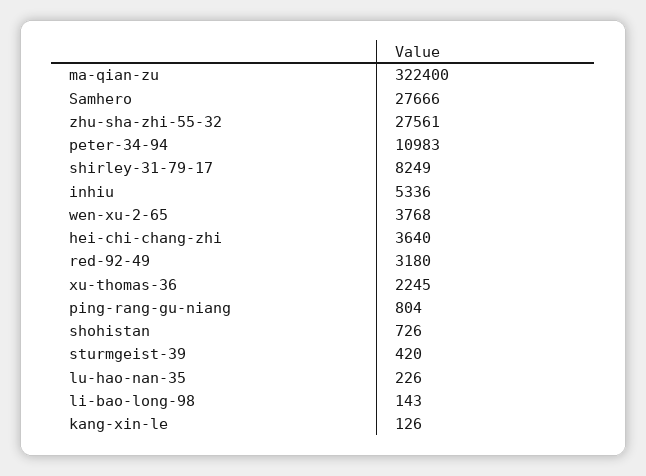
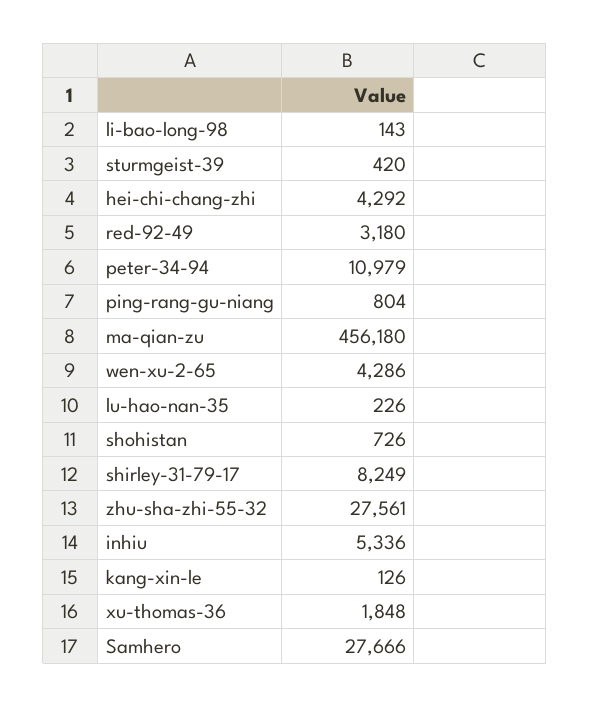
ma-qian-zu: 322400 -> 456180
peter-34-94: 10983 -> 10979
wen-xu-2-65: 3768 -> 4286
hei-chi-chang-zhi: 3640 -> 4292
xu-thomas-36: 2245 -> 1848

